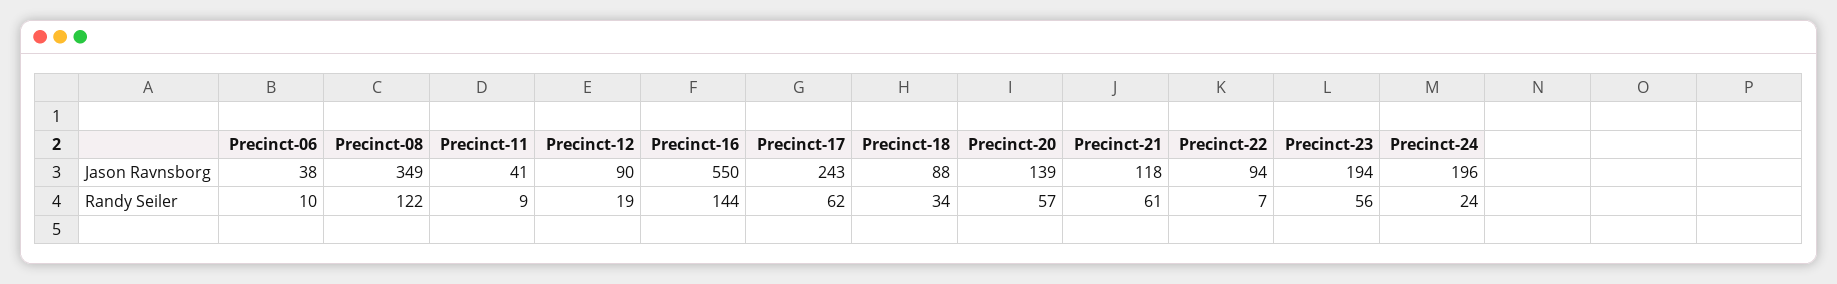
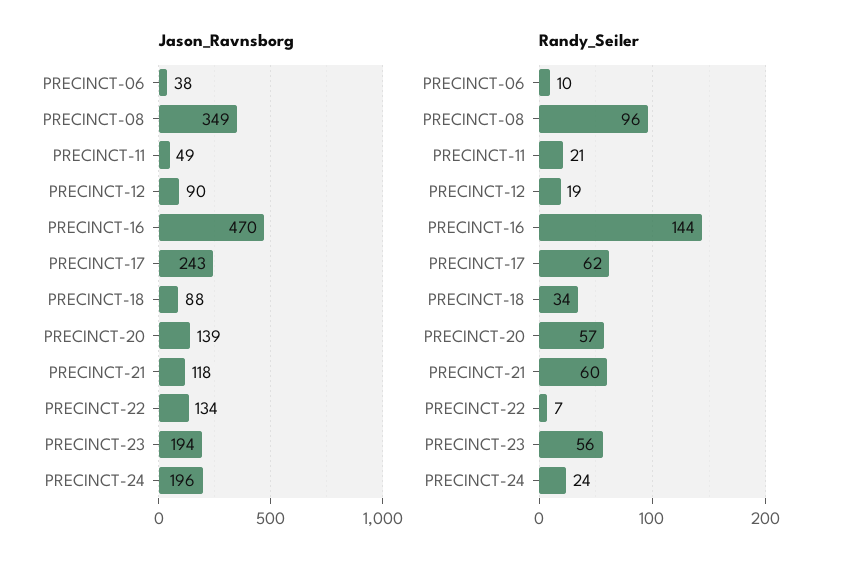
Jason Ravnsborg, Precinct-11: 41 -> 49
Jason Ravnsborg, Precinct-16: 550 -> 470
Jason Ravnsborg, Precinct-22: 94 -> 134
Randy Seiler, Precinct-08: 122 -> 96
Randy Seiler, Precinct-11: 9 -> 21
Randy Seiler, Precinct-21: 61 -> 60

